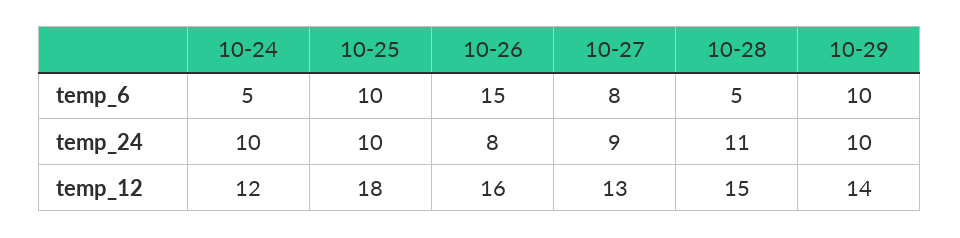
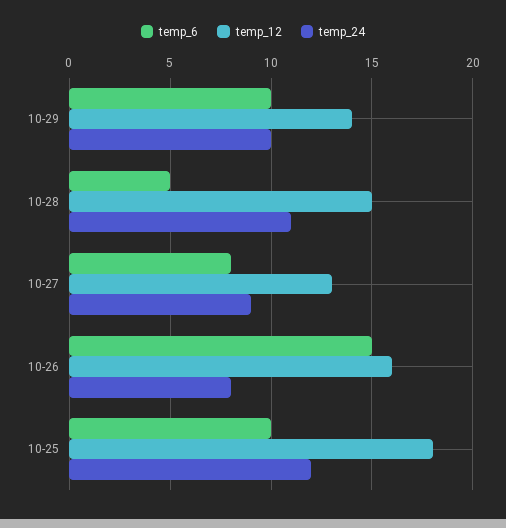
temp_6, 10-24: 5 -> none
temp_24, 10-24: 10 -> none
temp_24, 10-25: 10 -> 12
temp_12, 10-24: 12 -> none

